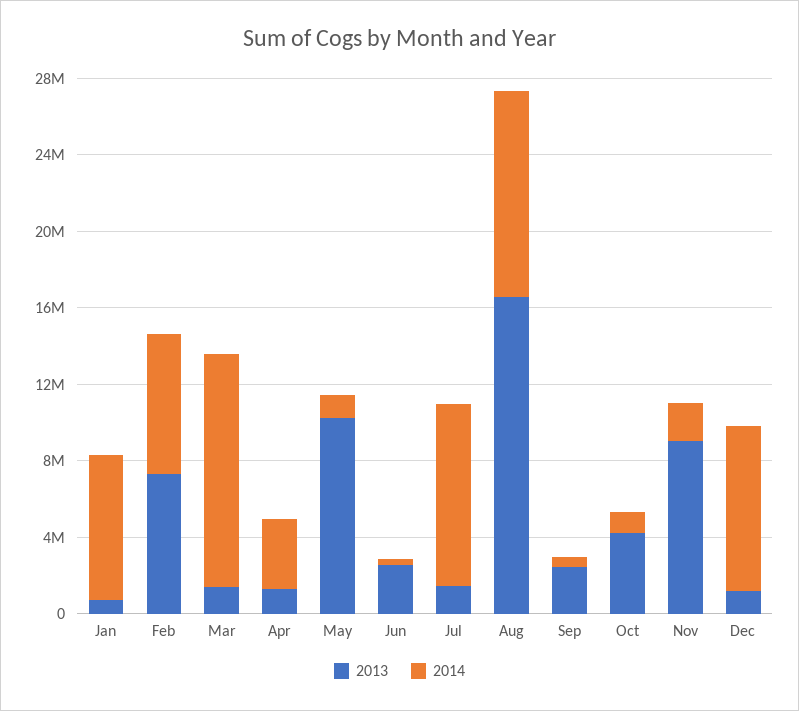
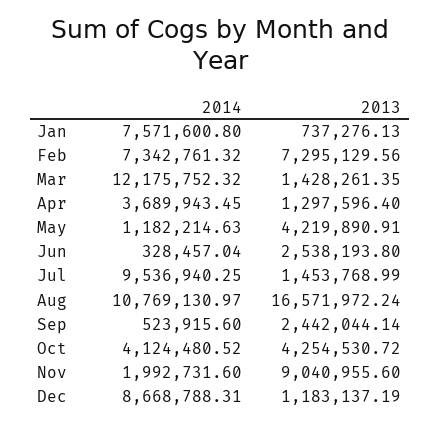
2013, May: 10000000 -> 4219890.91
2014, Oct: 1000000 -> 4124480.52

